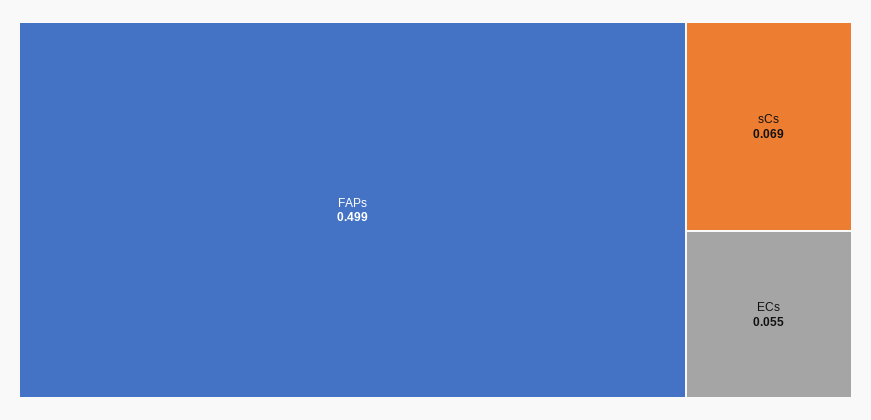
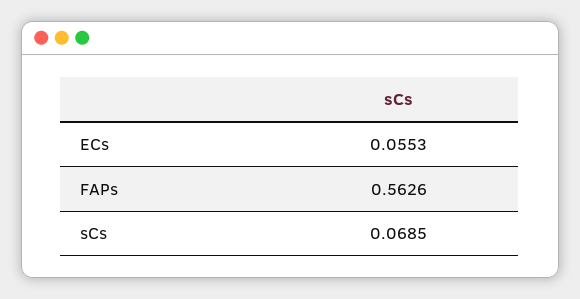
FAPs: 0.499 -> 0.5626

